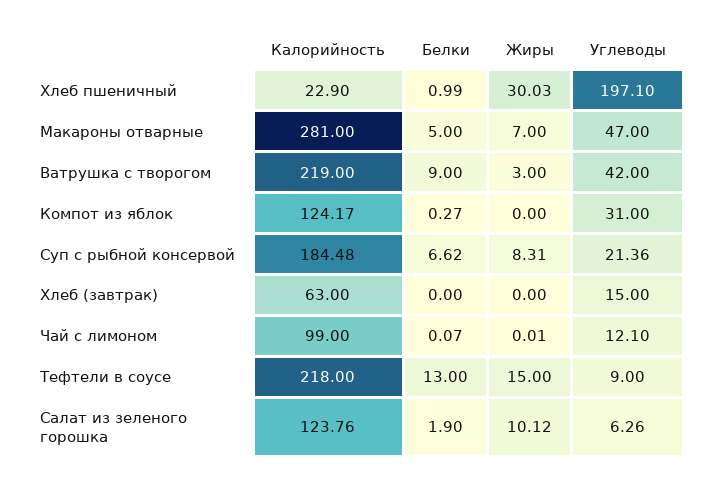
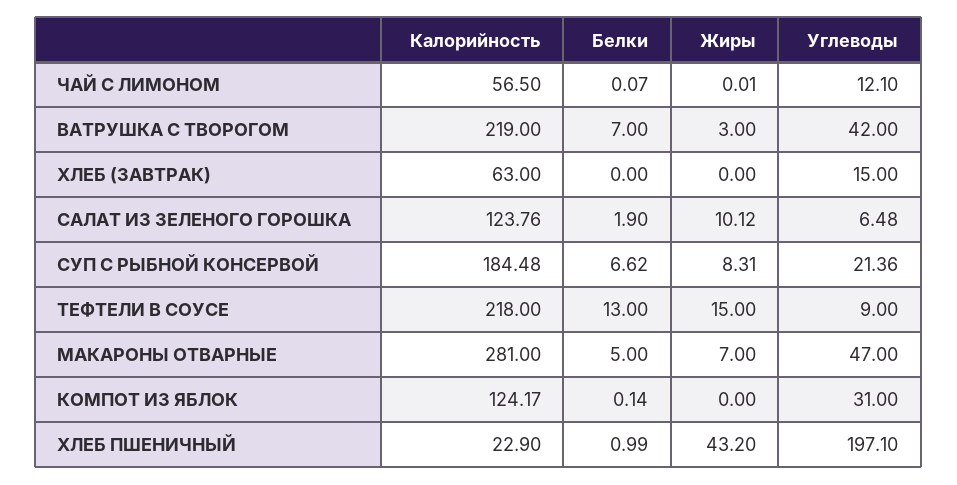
Жиры, Хлеб пшеничный: 30.03 -> 43.2
Белки, Ватрушка с творогом: 9 -> 7
Белки, Компот из яблок: 0.27 -> 0.14
Калорийность, Чай с лимоном: 99 -> 56.5
Углеводы, Салат из зеленого горошка: 6.26 -> 6.48

